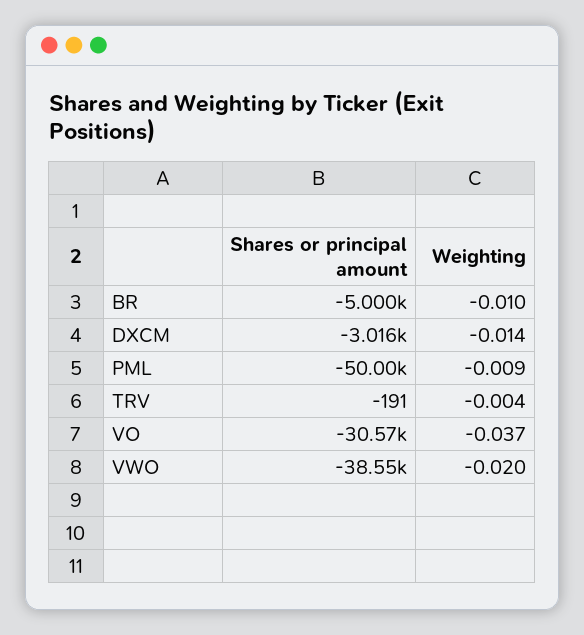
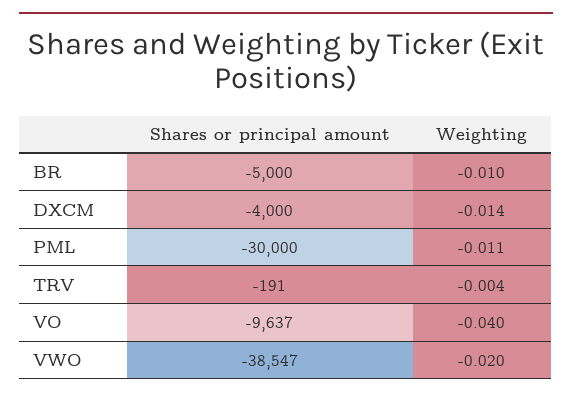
Shares or principal amount, DXCM: -3016 -> -4000
Shares or principal amount, PML: -50000 -> -30000
Weighting, PML: -0.009 -> -0.011
Shares or principal amount, VO: -30570 -> -9637
Weighting, VO: -0.037 -> -0.04

